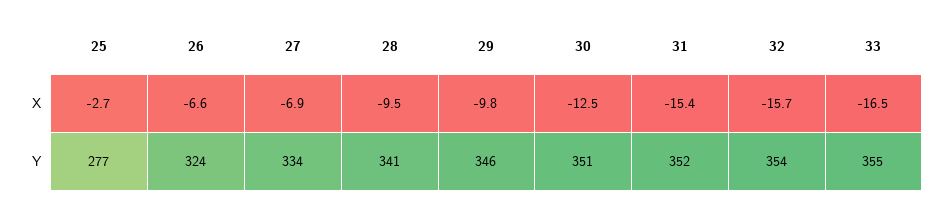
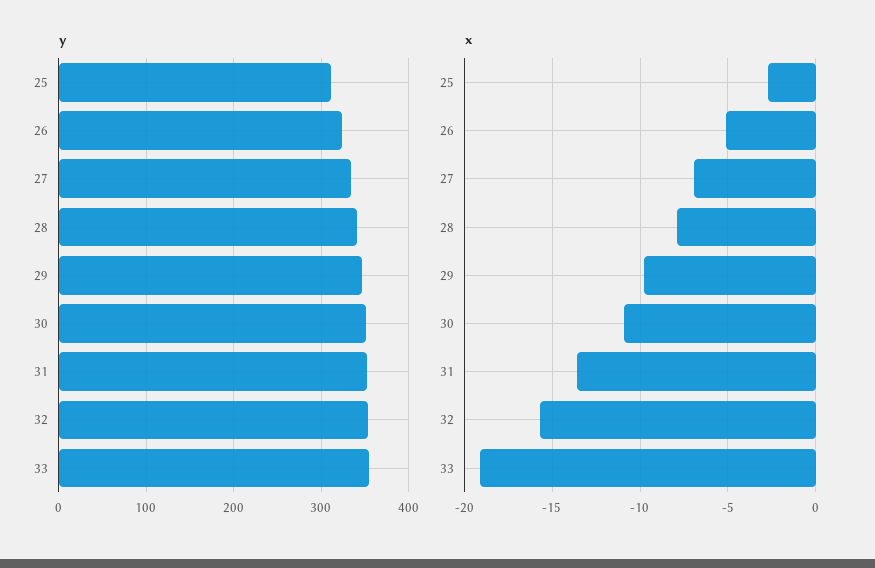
X, 26: -6.6 -> -5
X, 28: -9.5 -> -8
X, 30: -12.5 -> -11
X, 31: -15.4 -> -13.5
X, 33: -16.5 -> -19
Y, 25: 277 -> 310

